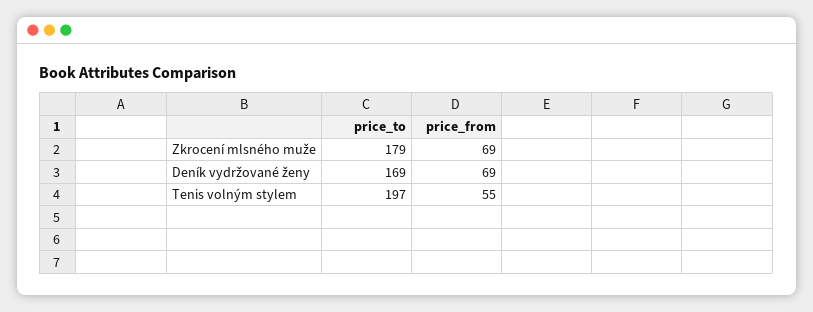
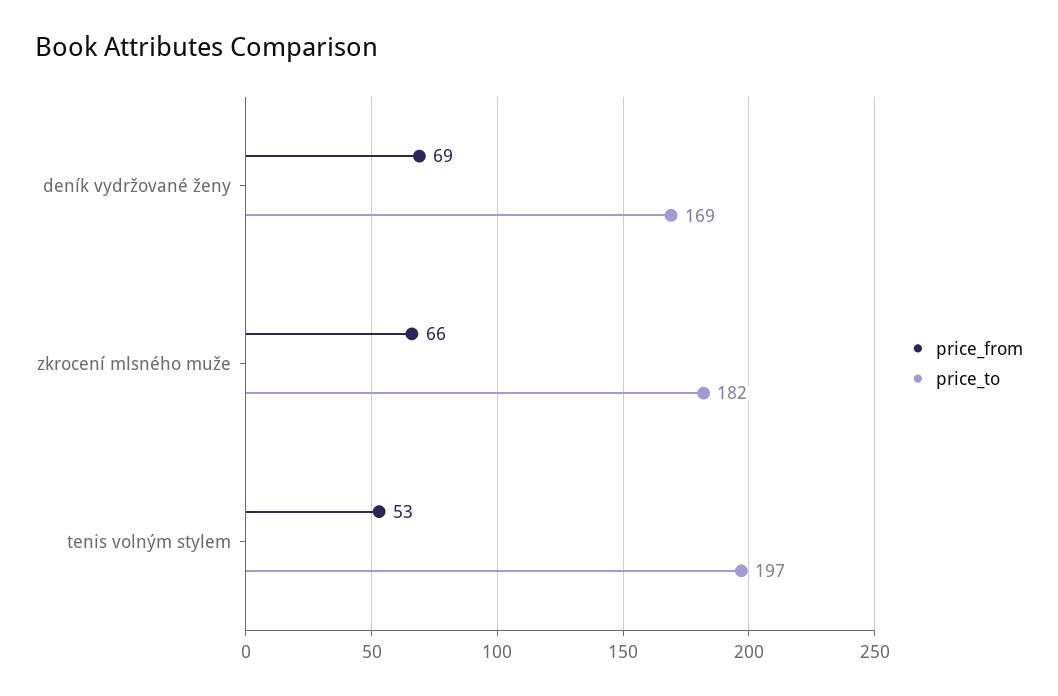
price_to, Zkrocení mlsného muže: 179 -> 182
price_from, Zkrocení mlsného muže: 69 -> 66
price_from, Tenis volným stylem: 55 -> 53

